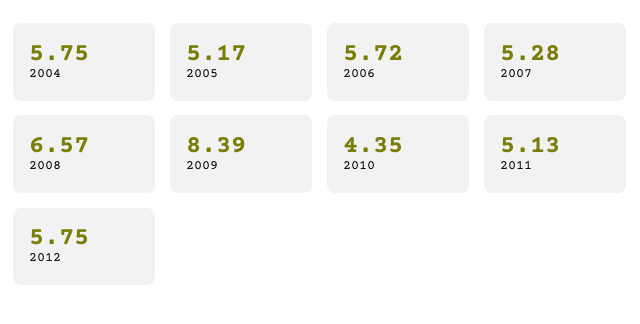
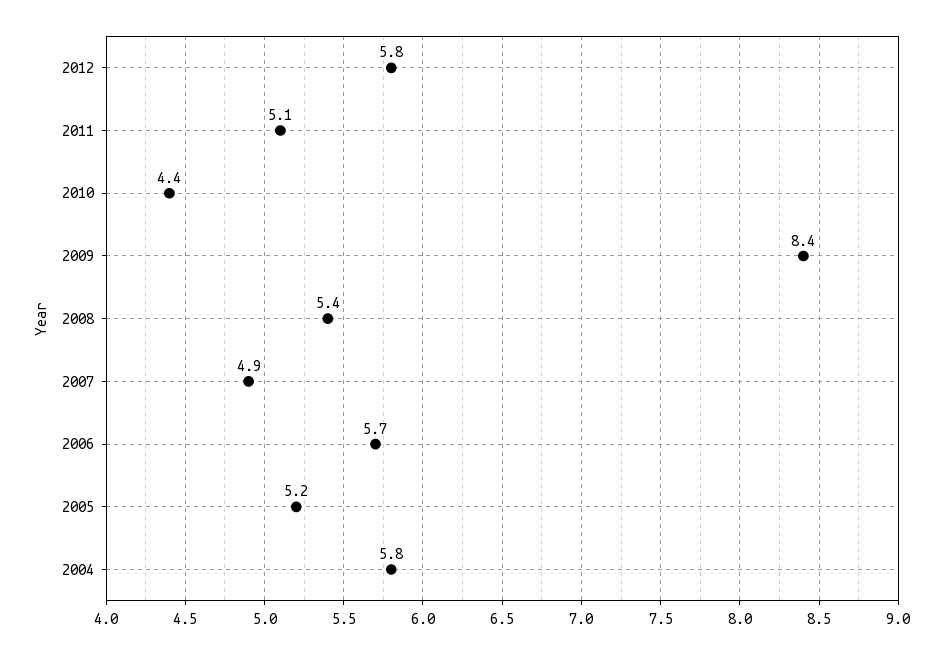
2007: 5.28 -> 4.9
2008: 6.57 -> 5.4

